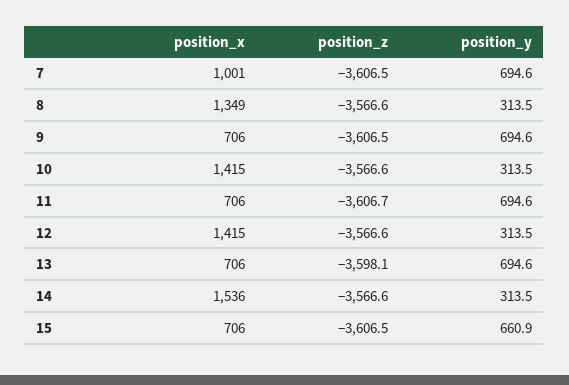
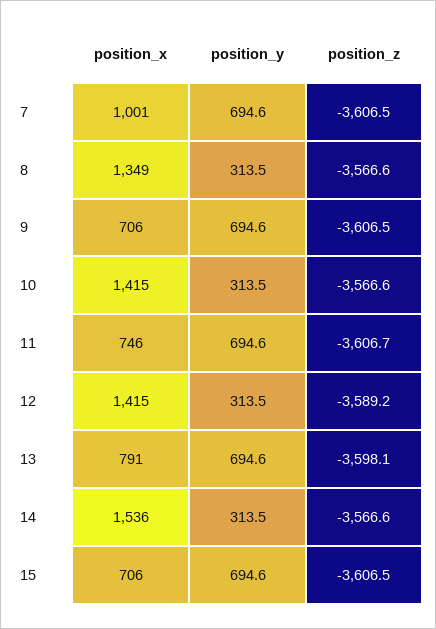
position_x, 11: 706 -> 746
position_z, 12: -3566.6 -> -3589.2
position_x, 13: 706 -> 791
position_y, 15: 660.9 -> 694.6

